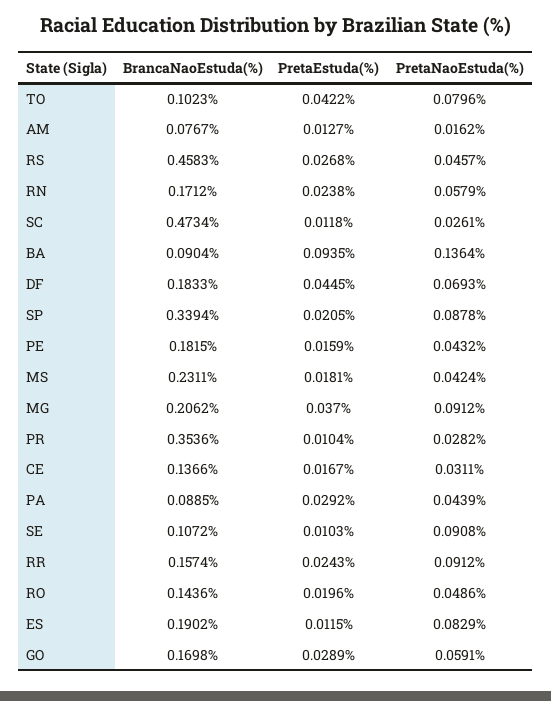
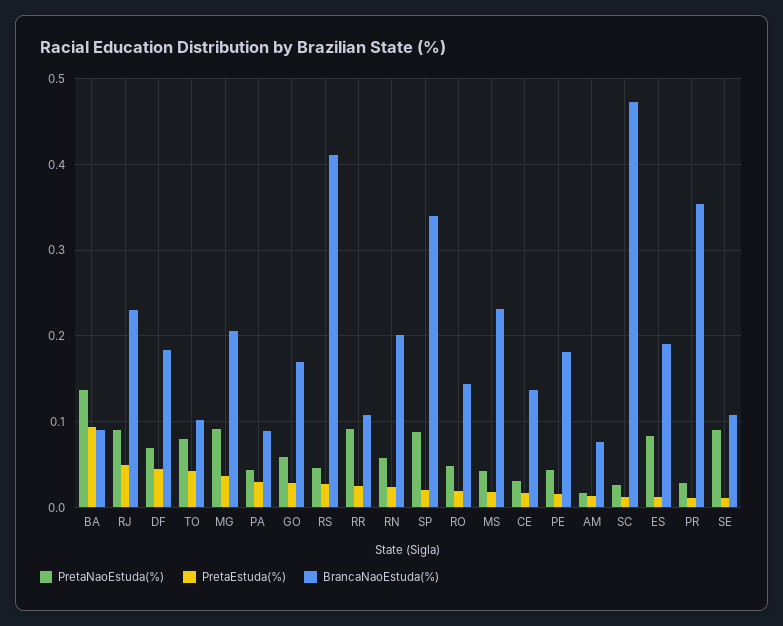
BrancaNaoEstuda(%), RS: 0.4583 -> 0.41
BrancaNaoEstuda(%), RN: 0.1712 -> 0.2
BrancaNaoEstuda(%), RR: 0.1574 -> 0.11
PretaNaoEstuda(%), RJ: none -> 0.09
PretaEstuda(%), RJ: none -> 0.05
BrancaNaoEstuda(%), RJ: none -> 0.23

